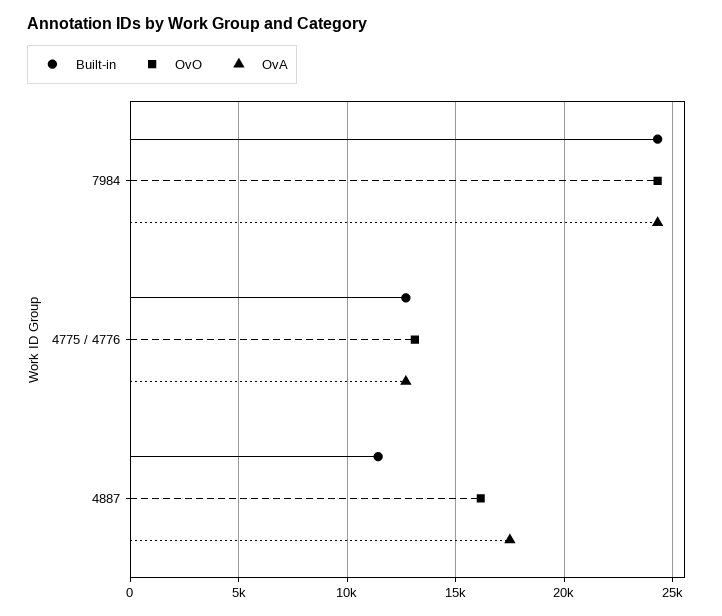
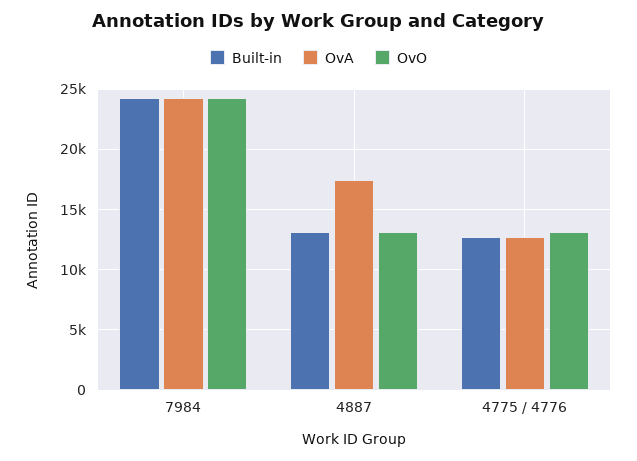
Built-in, 4887: 11500 -> 13000
OvO, 4887: 16000 -> 13000

